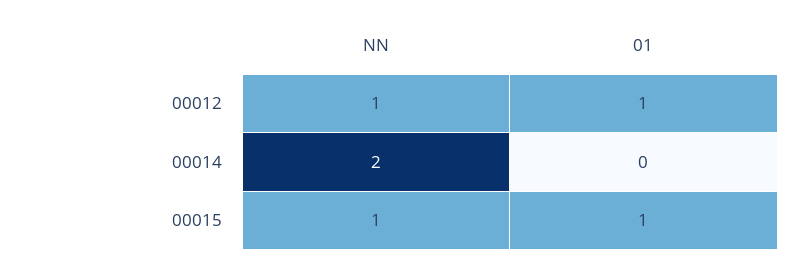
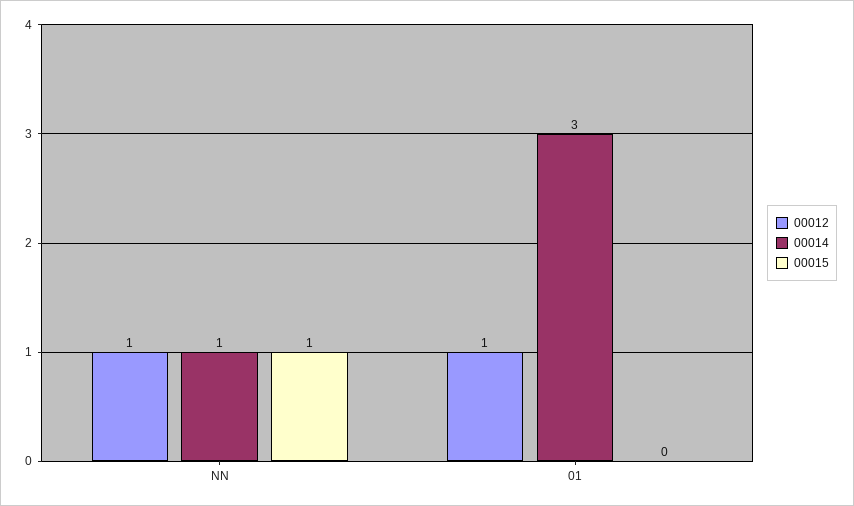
00014, NN: 2 -> 1
00014, 01: 0 -> 3
00015, 01: 1 -> 0

